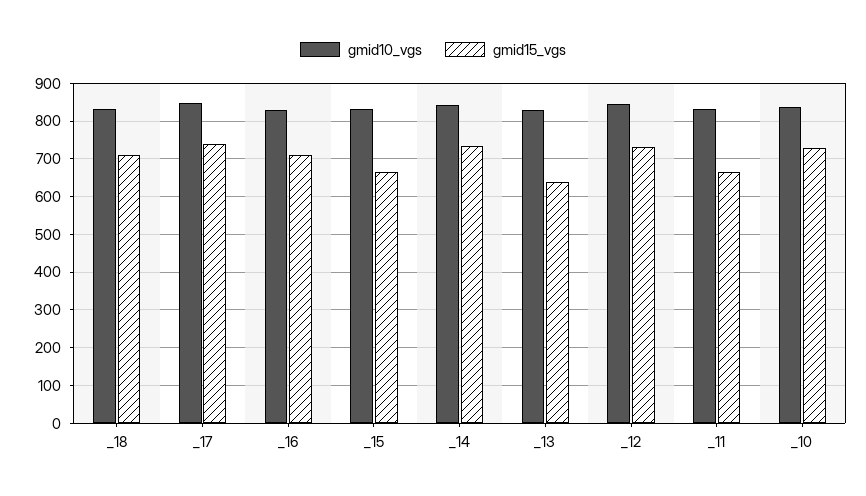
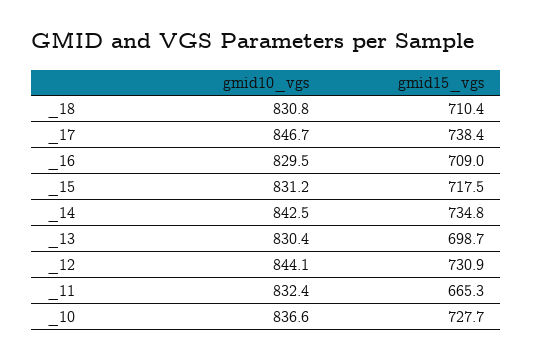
gmid15_vgs, _15: 660 -> 717.5
gmid15_vgs, _13: 640 -> 698.7

